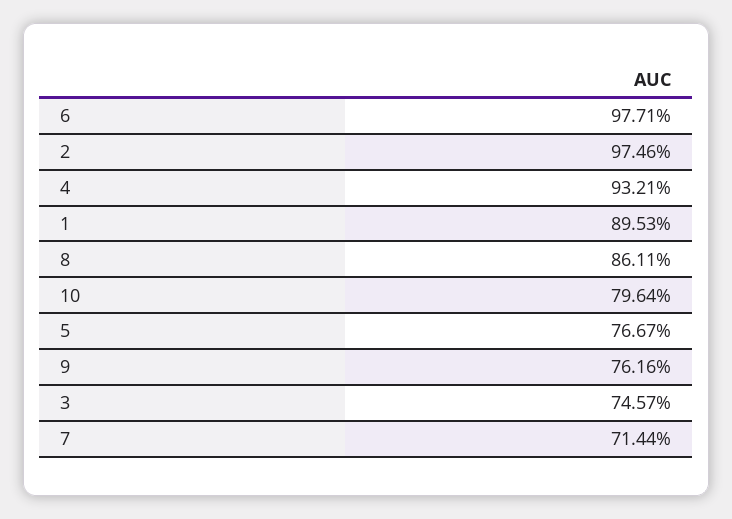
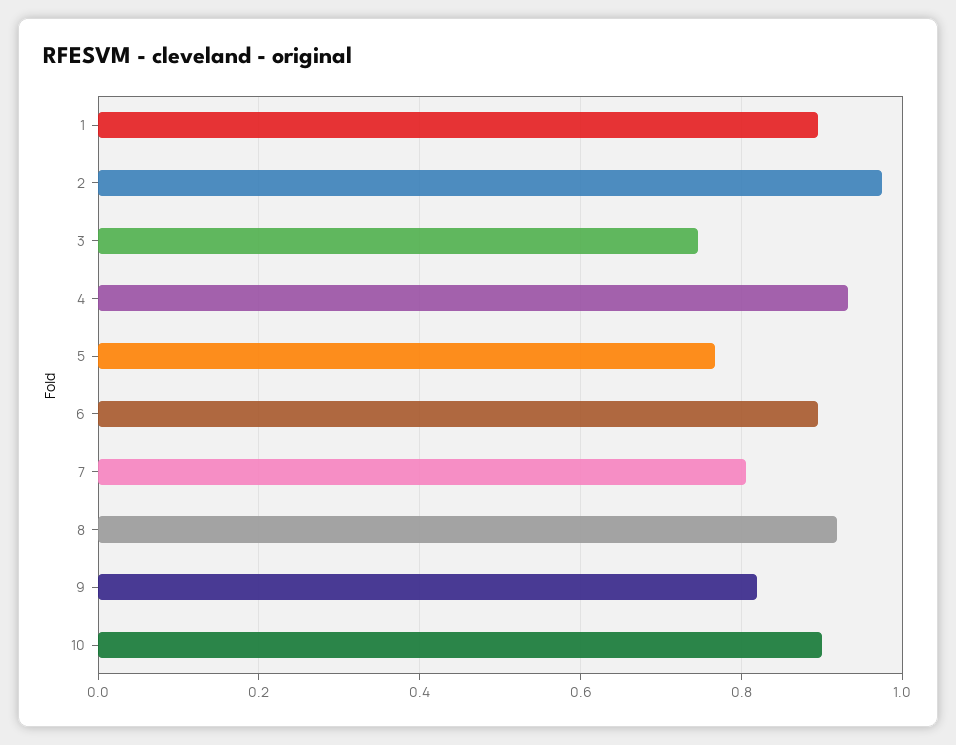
6: 0.9771 -> 0.9
8: 0.8611 -> 0.92
10: 0.7964 -> 0.9
9: 0.7616 -> 0.82
7: 0.7144 -> 0.8

